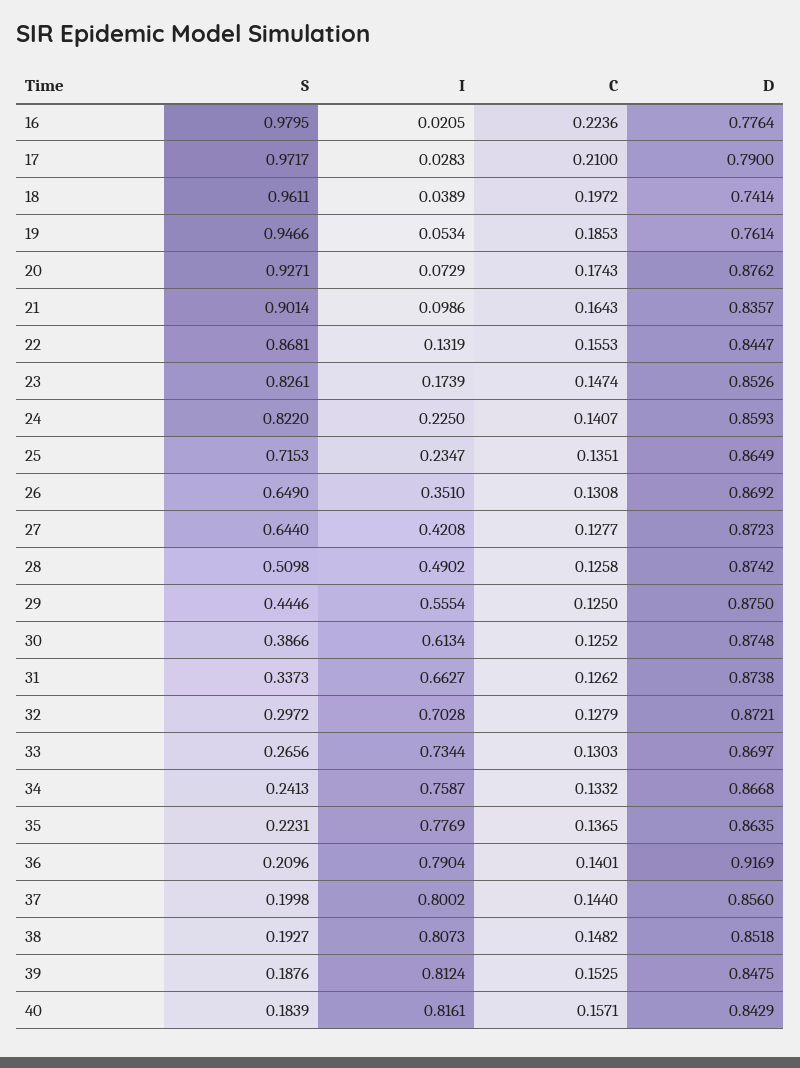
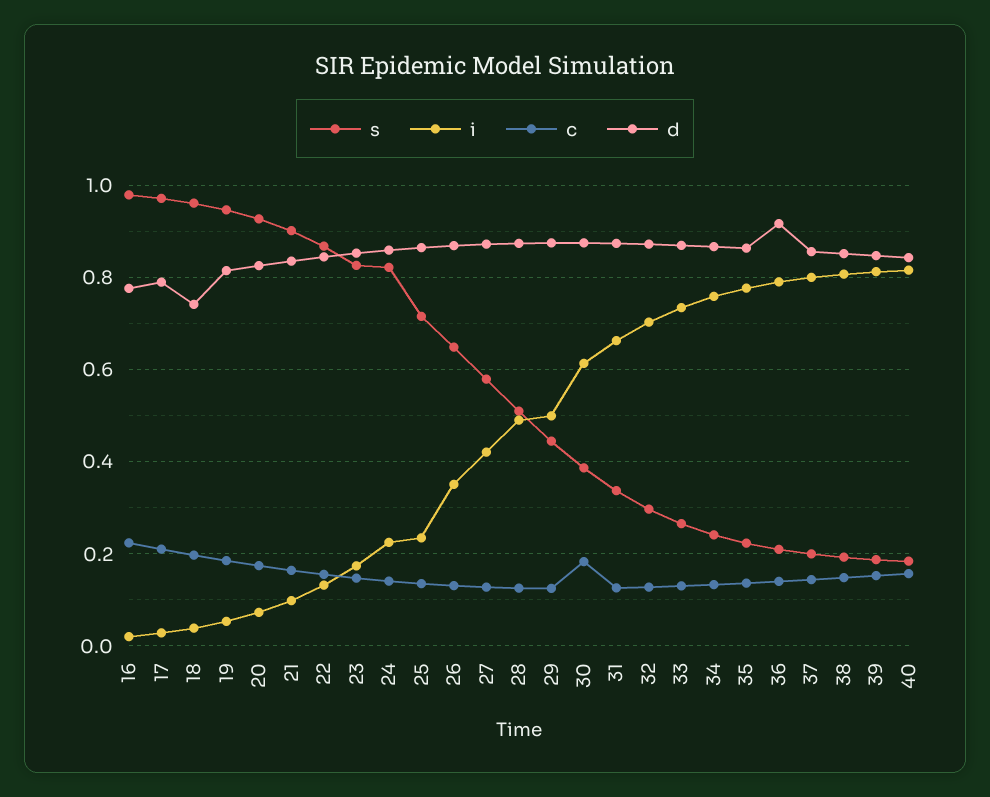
D, 19: 0.7614 -> 0.82
D, 20: 0.8762 -> 0.82
S, 27: 0.644 -> 0.58
I, 29: 0.5554 -> 0.5
C, 30: 0.1252 -> 0.18

